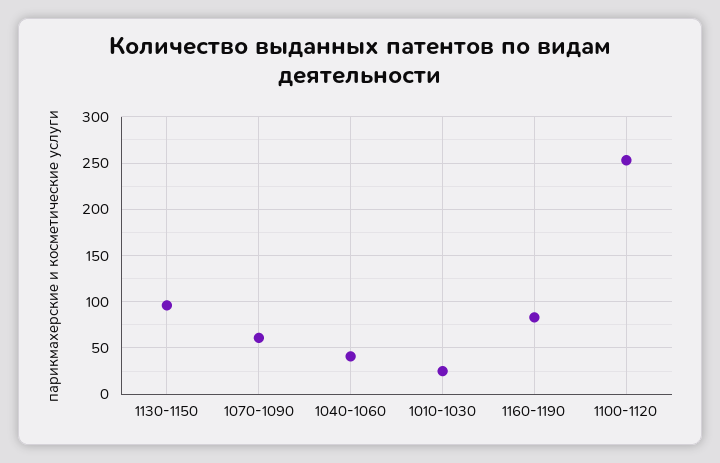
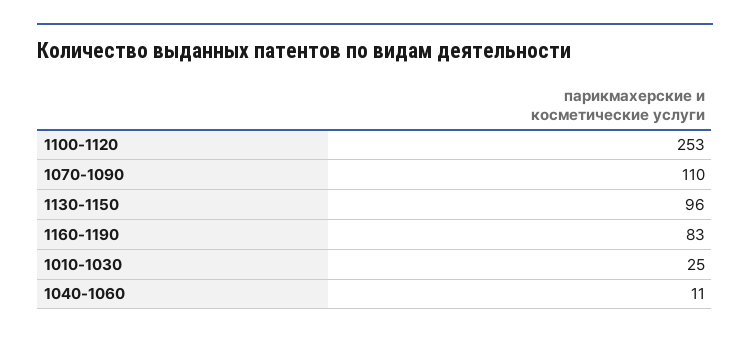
1070-1090: 60 -> 110
1040-1060: 40 -> 11

